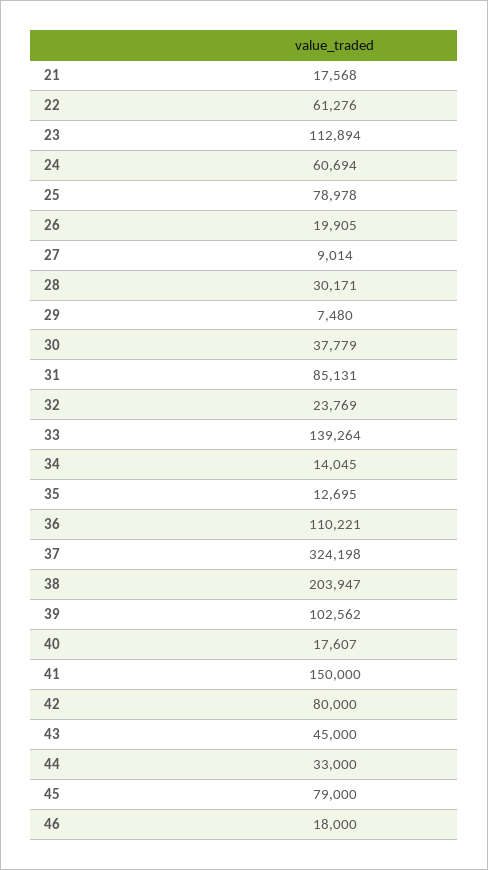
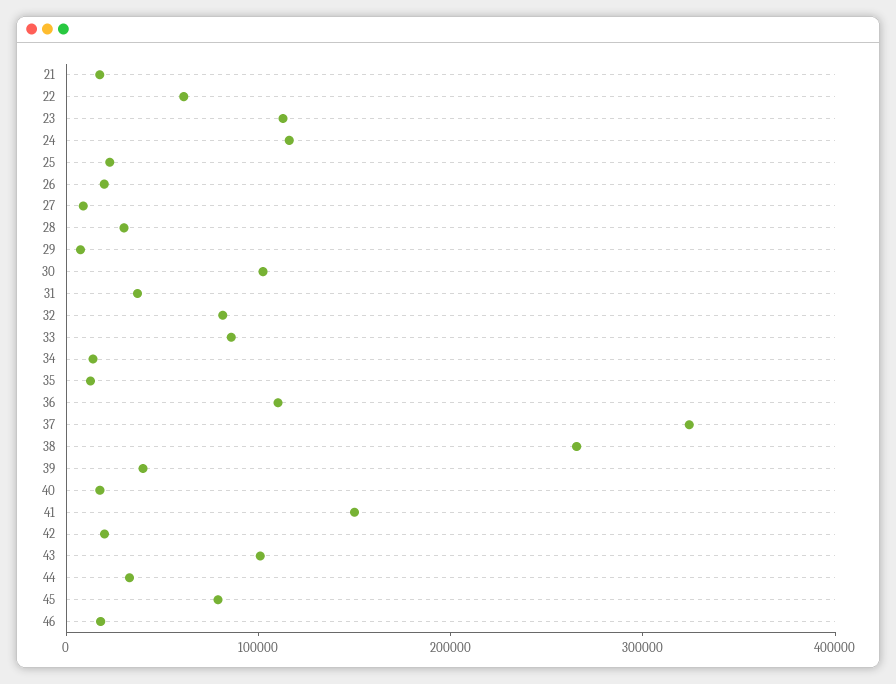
24: 60694 -> 120000
25: 78978 -> 20000
30: 37779 -> 100000
31: 85131 -> 40000
32: 23769 -> 80000
33: 139264 -> 80000
38: 203947 -> 260000
39: 102562 -> 40000
42: 80000 -> 20000
43: 45000 -> 100000

